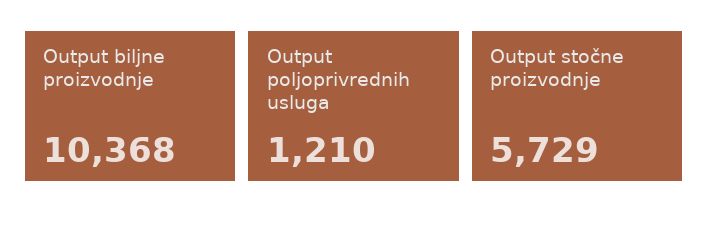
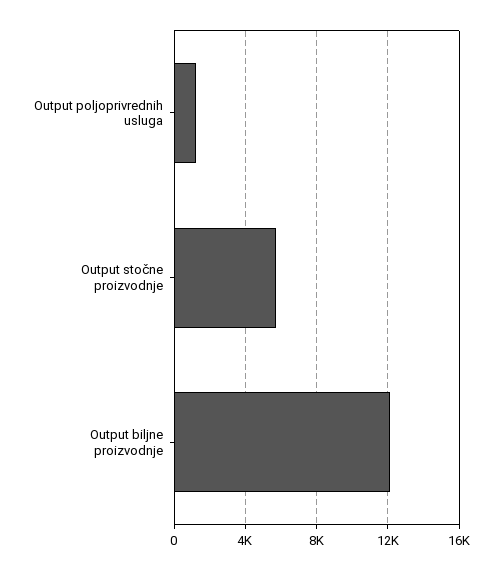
Output biljne proizvodnje: 10368 -> 12000

